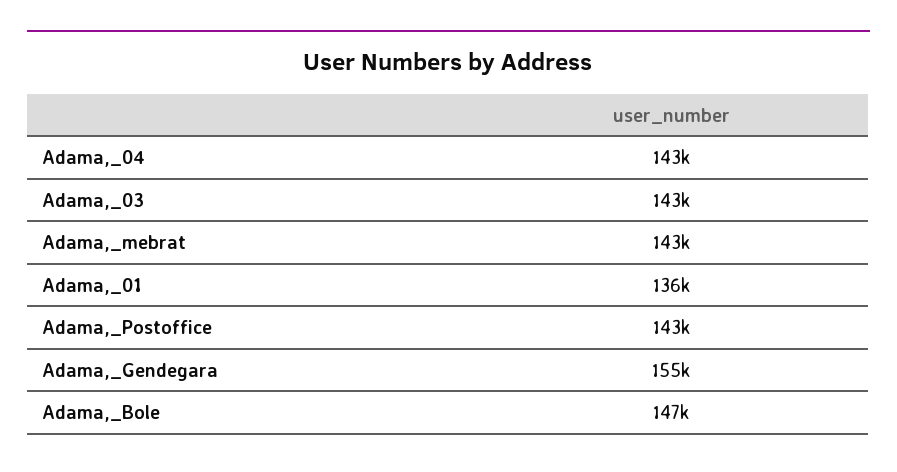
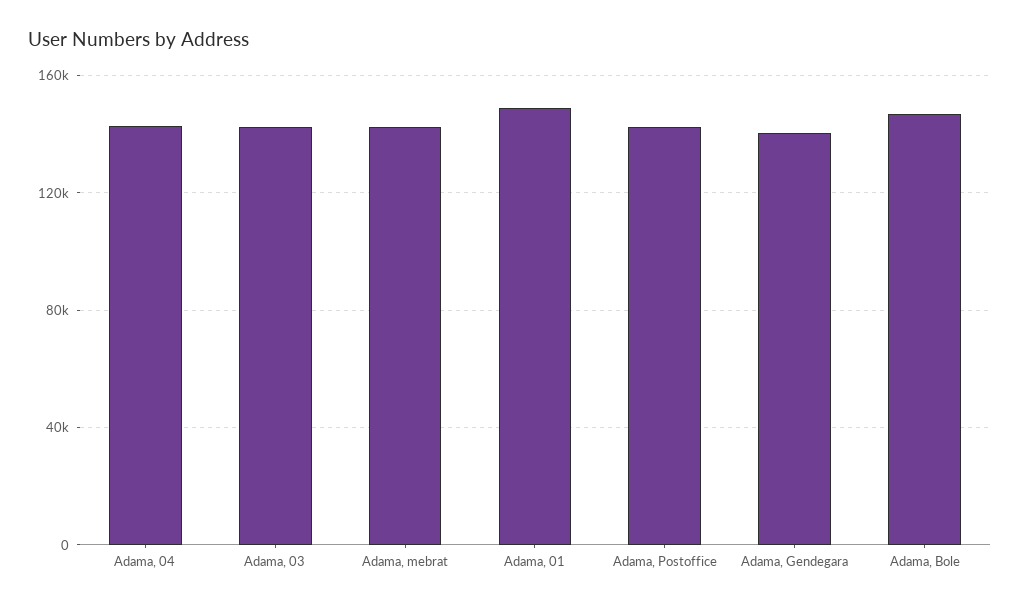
Adama,_01: 136000 -> 150000
Adama,_Gendegara: 155000 -> 140000

